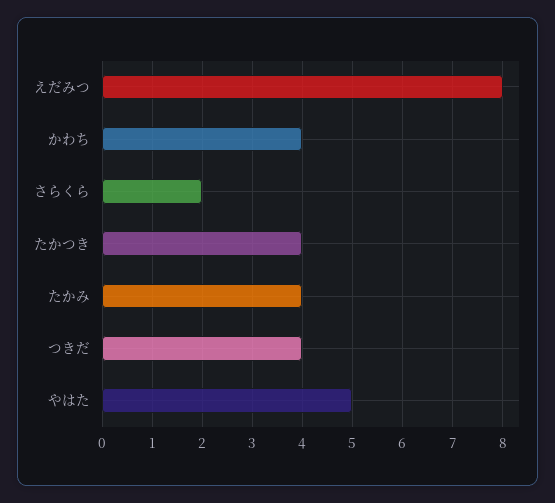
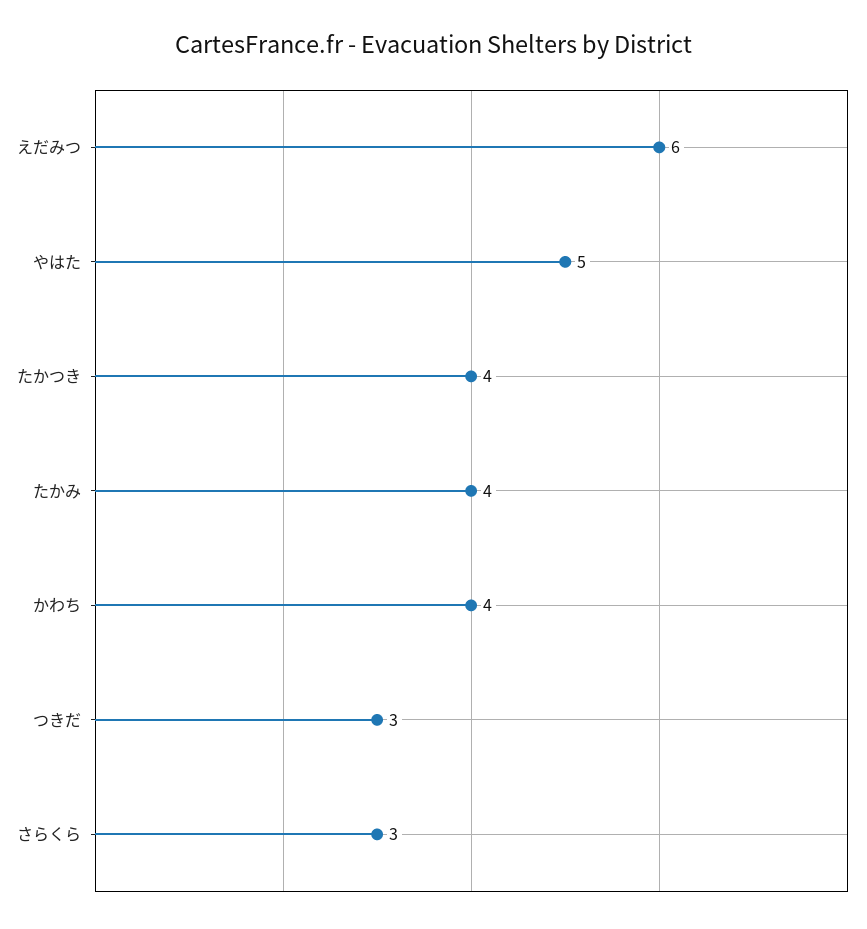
えだみつ: 8 -> 6
さらくら: 2 -> 3
つきだ: 4 -> 3

